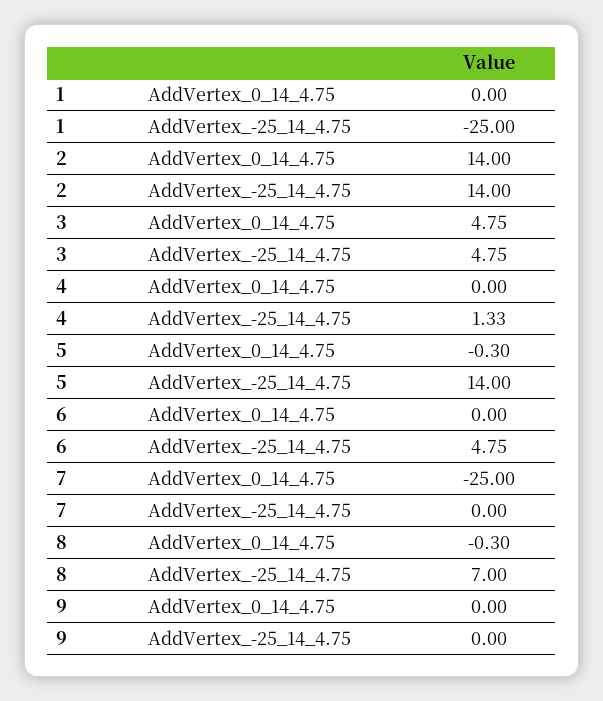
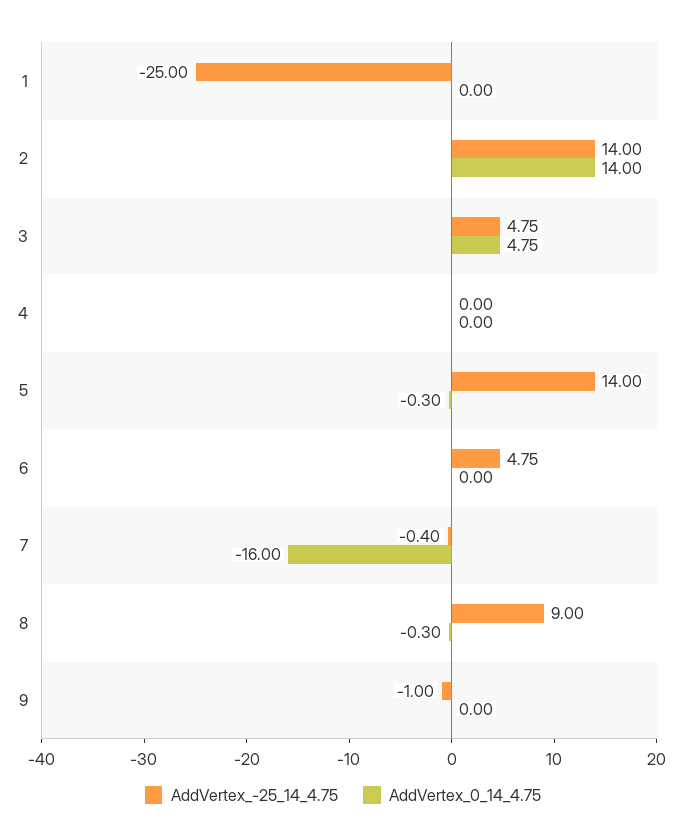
AddVertex_-25_14_4.75, 4: 1.33 -> 0
AddVertex_0_14_4.75, 7: -25 -> -16
AddVertex_-25_14_4.75, 7: 0 -> -0.4
AddVertex_-25_14_4.75, 8: 7 -> 9
AddVertex_-25_14_4.75, 9: 0 -> -1

